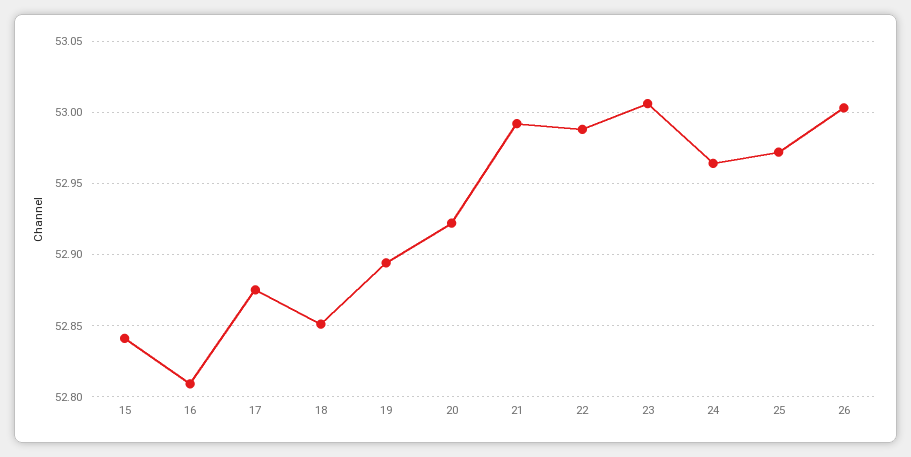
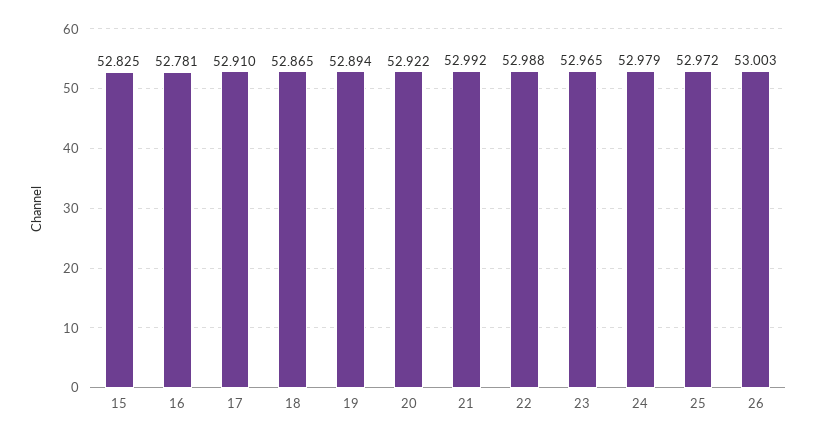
15: 52.84 -> 52.825
16: 52.81 -> 52.781
17: 52.875 -> 52.91
18: 52.85 -> 52.865
23: 53.005 -> 52.965
24: 52.965 -> 52.979

